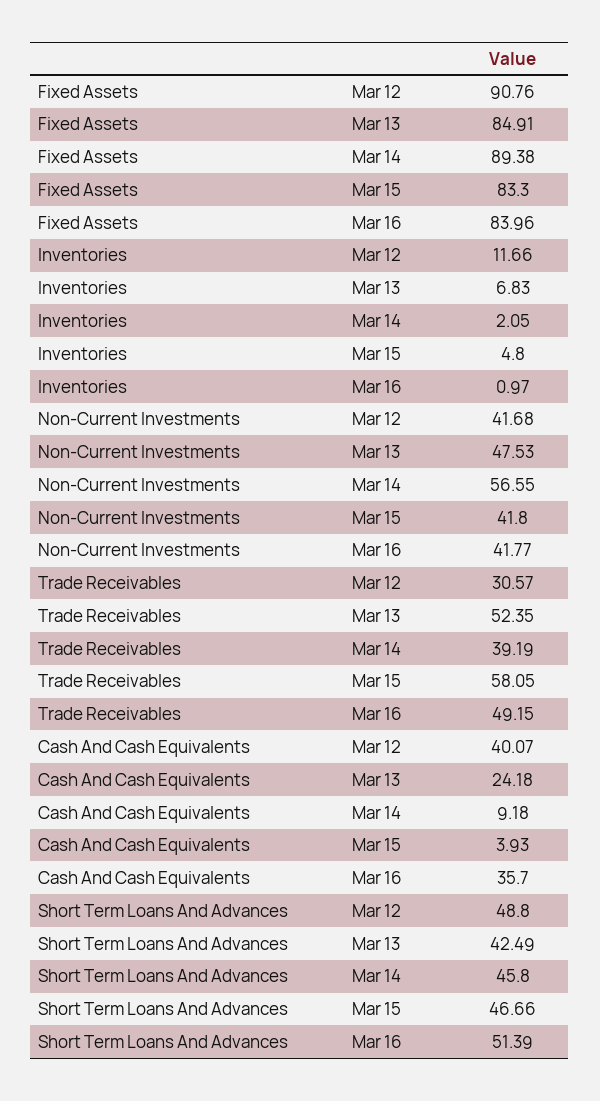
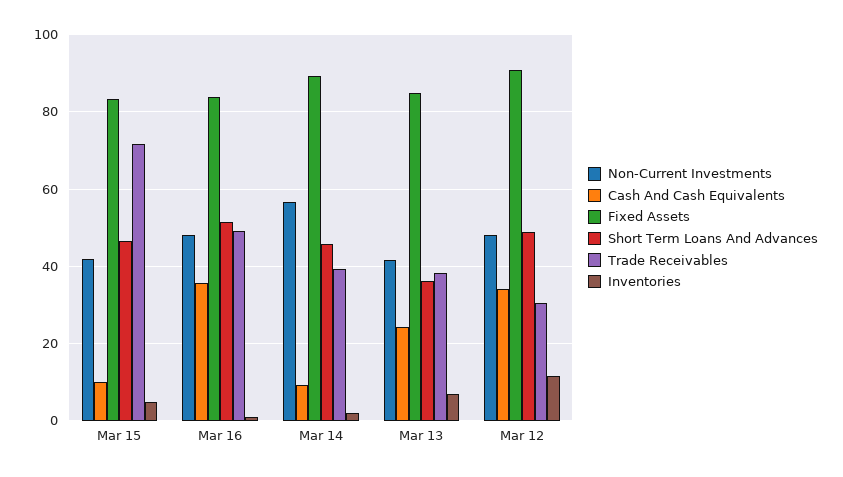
Non-Current Investments, Mar 12: 41.68 -> 48
Non-Current Investments, Mar 13: 47.53 -> 42
Non-Current Investments, Mar 16: 41.77 -> 48
Trade Receivables, Mar 13: 52.35 -> 38
Trade Receivables, Mar 15: 58.05 -> 72
Cash And Cash Equivalents, Mar 12: 40.07 -> 34
Cash And Cash Equivalents, Mar 15: 3.93 -> 10
Short Term Loans And Advances, Mar 13: 42.49 -> 36

